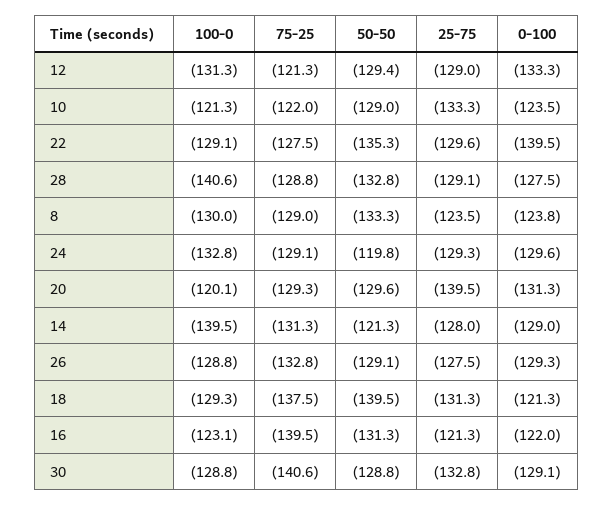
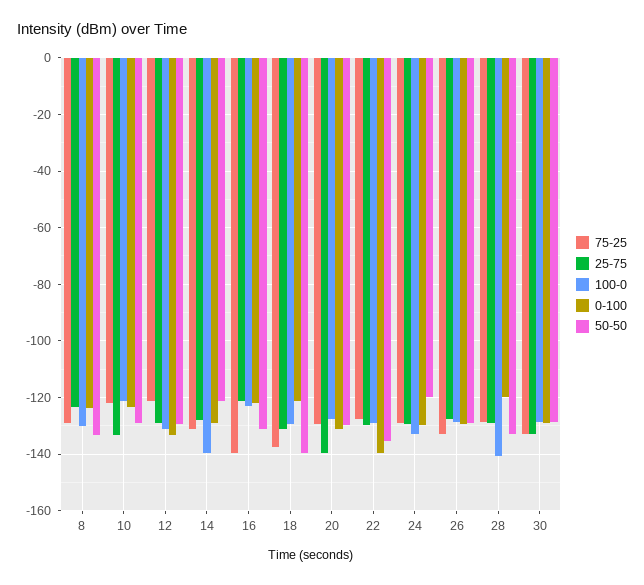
0-100, 28: -127.5 -> -120
100-0, 20: -120.1 -> -127.5
75-25, 30: -140.6 -> -132.5

